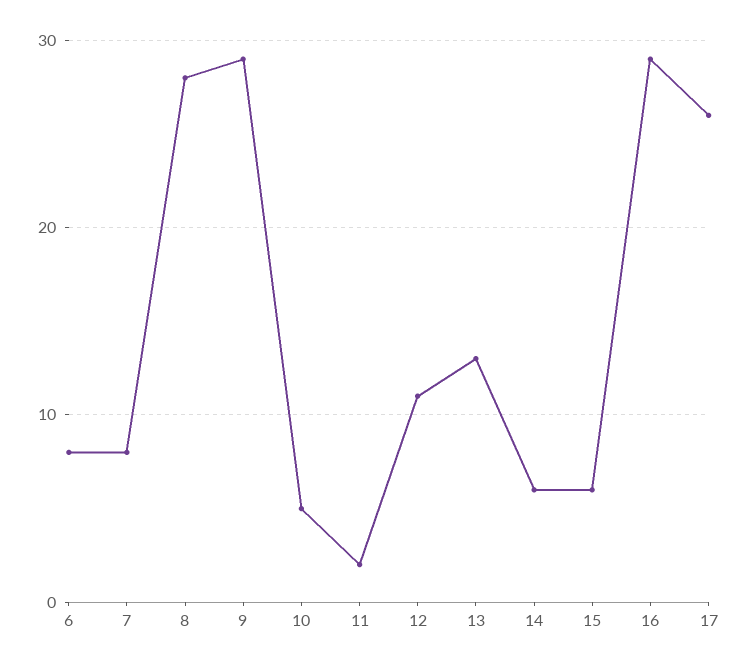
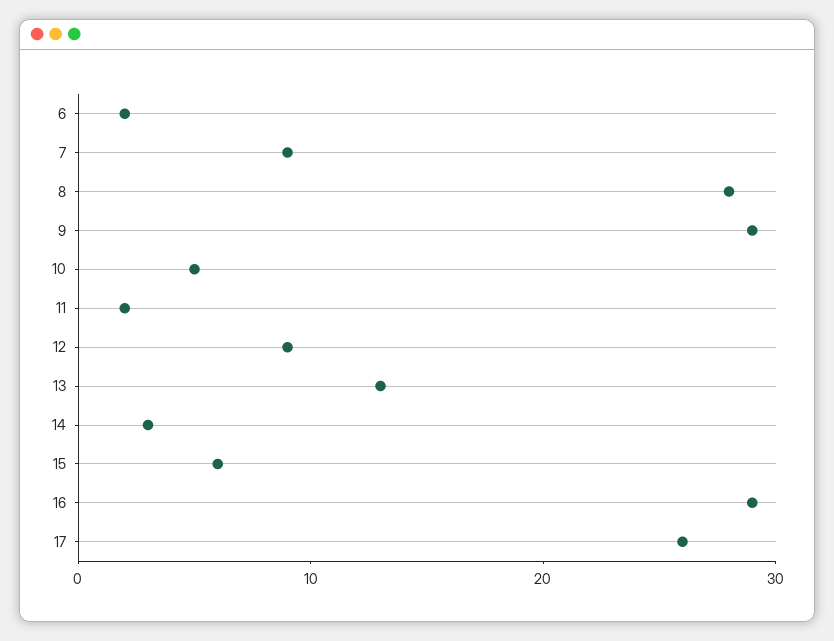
6: 8 -> 2
7: 8 -> 9
12: 11 -> 9
14: 6 -> 3

